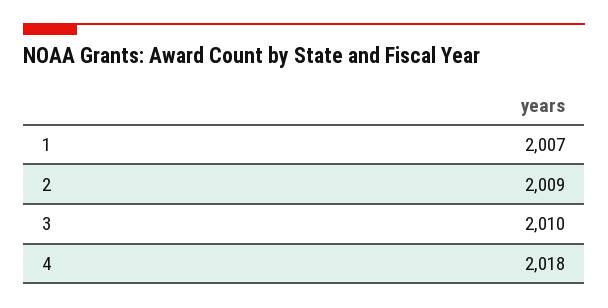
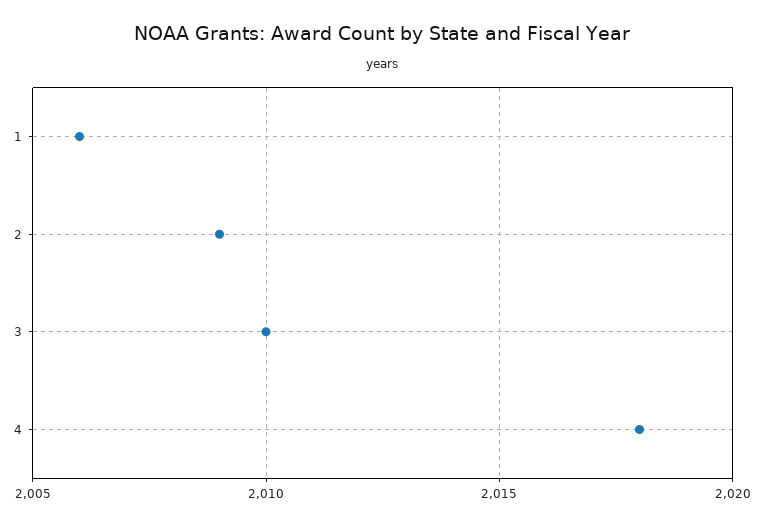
1: 2007 -> 2006

